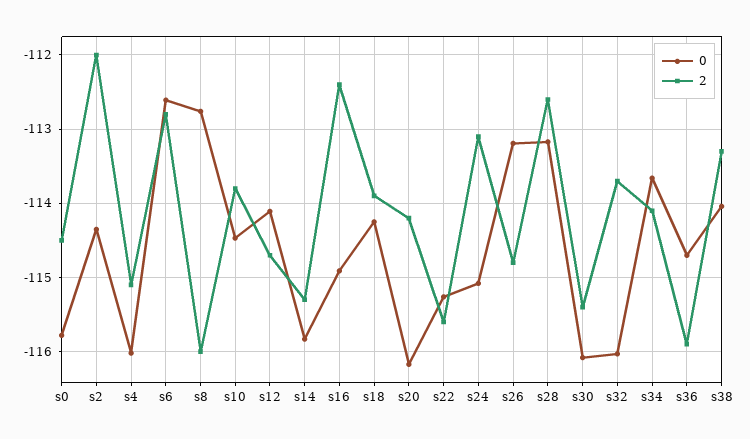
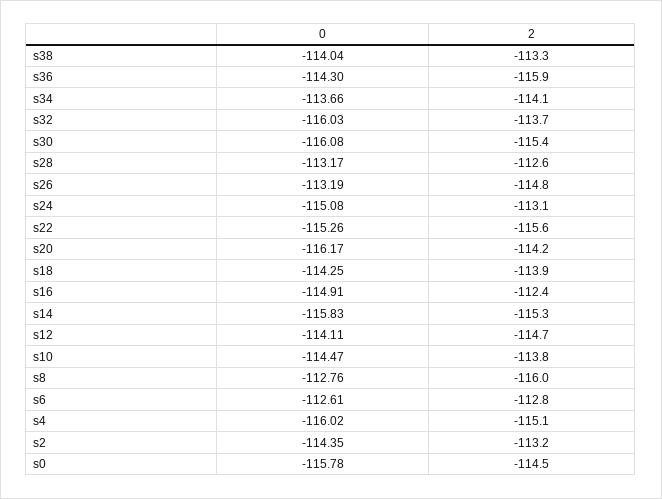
2, s2: -112 -> -113.2
0, s36: -114.7 -> -114.3

